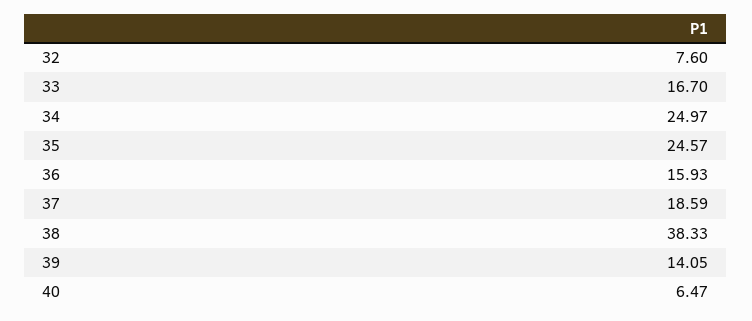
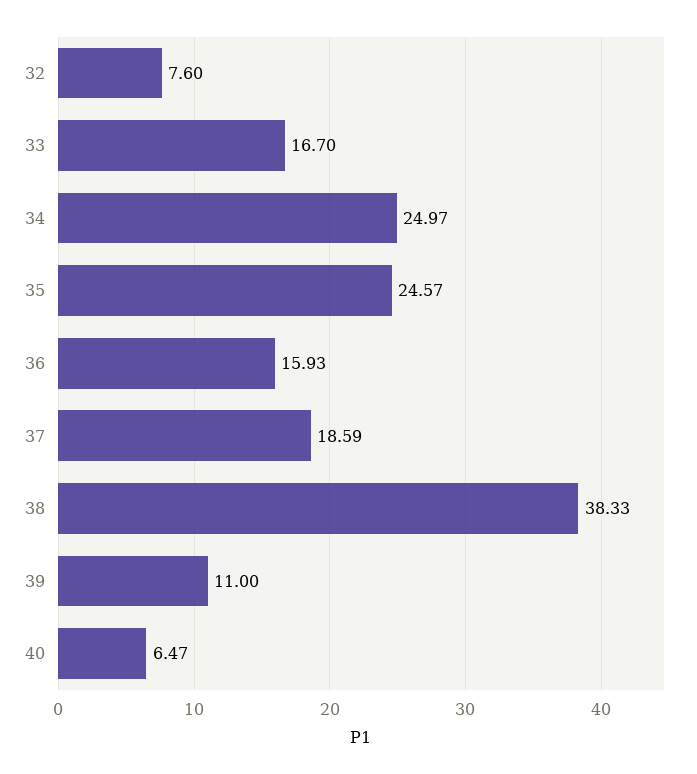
39: 14.05 -> 11

